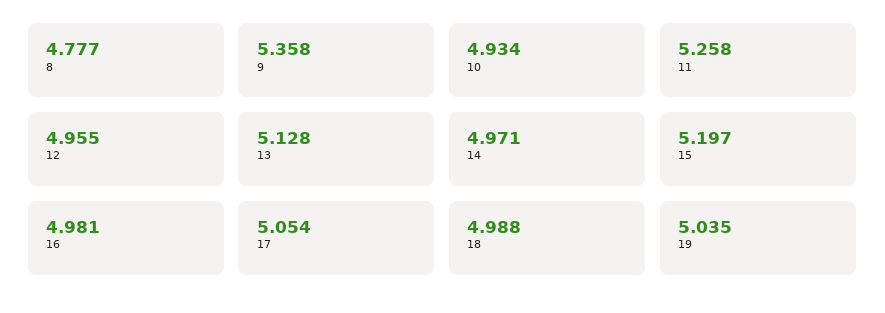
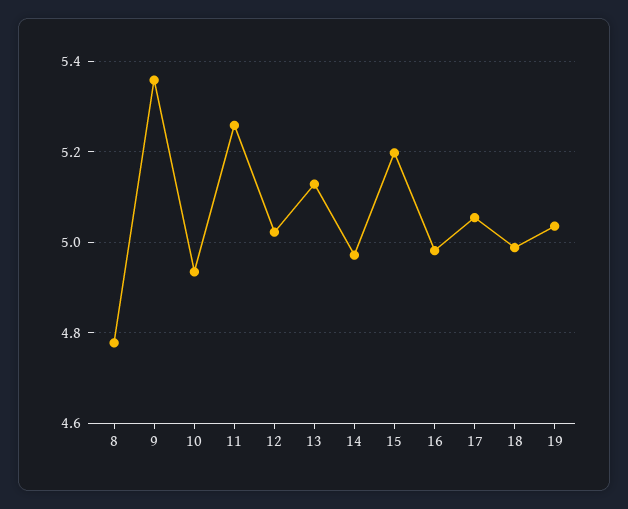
12: 4.955 -> 5.02

